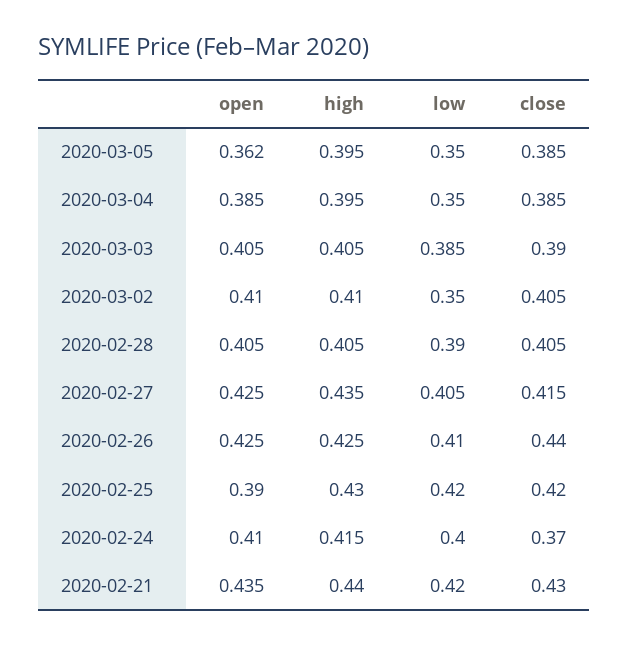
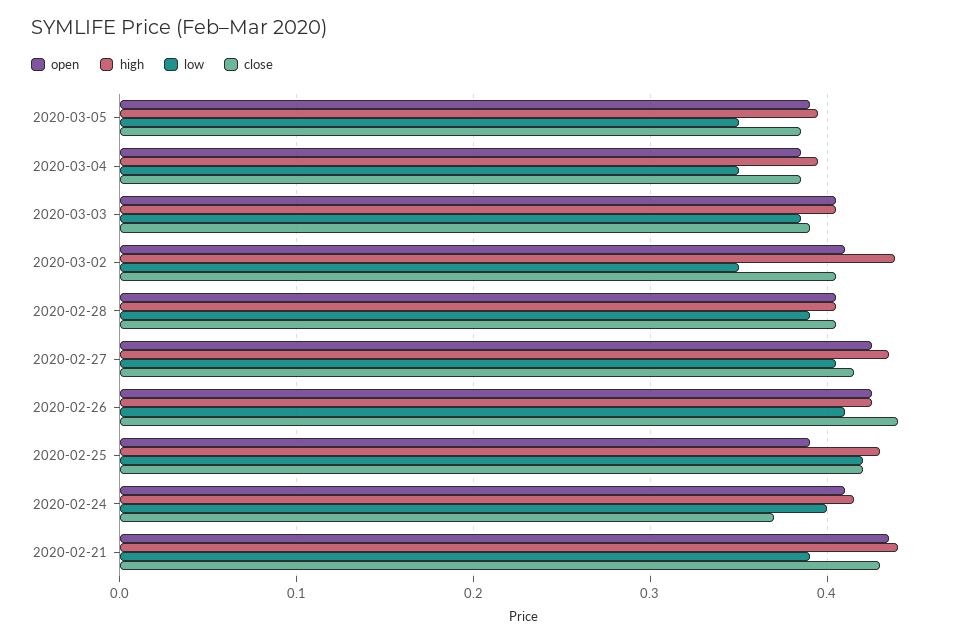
open, 2020-03-05: 0.362 -> 0.39
high, 2020-03-02: 0.41 -> 0.44
low, 2020-02-21: 0.42 -> 0.39

